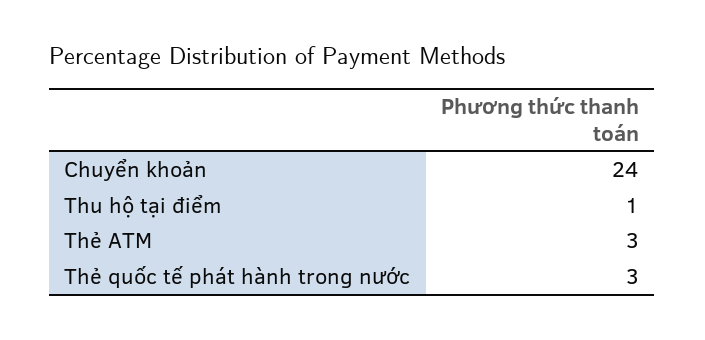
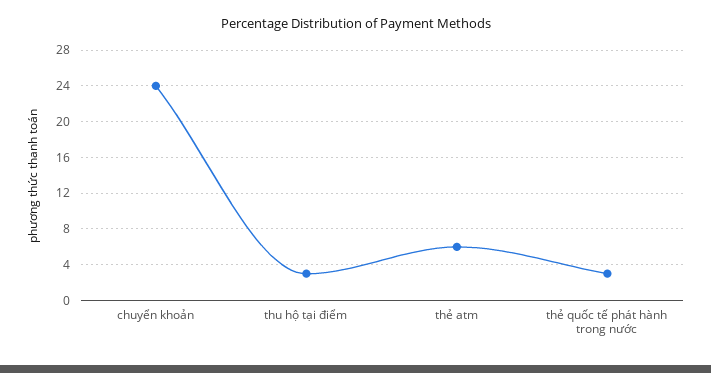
Thu hộ tại điểm: 1 -> 3
Thẻ ATM: 3 -> 6

